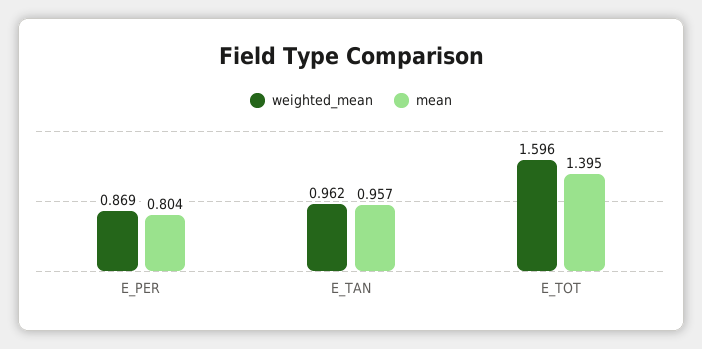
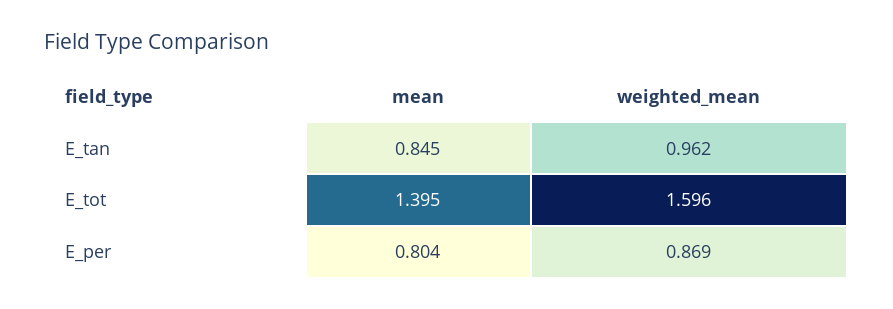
mean, E_TAN: 0.957 -> 0.845

